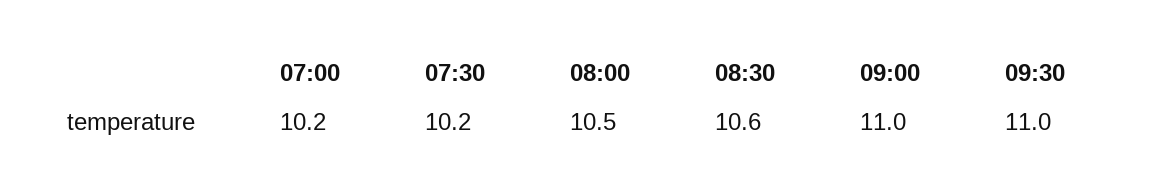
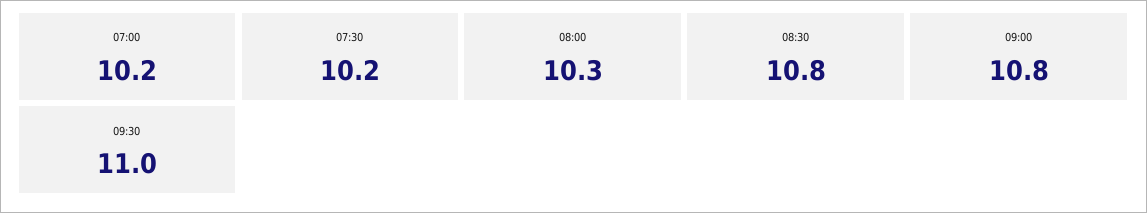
08:00: 10.5 -> 10.3
08:30: 10.6 -> 10.8
09:00: 11 -> 10.8

